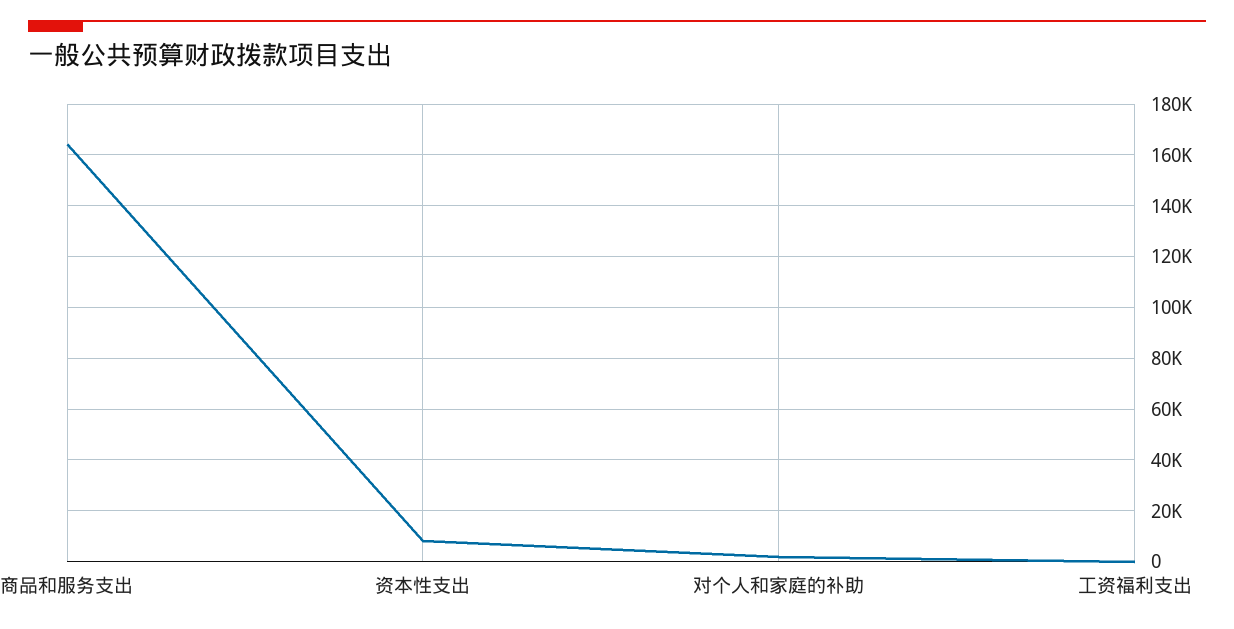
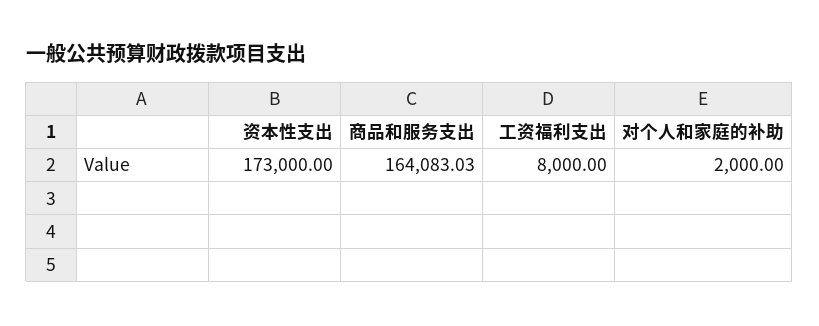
资本性支出: 7500 -> 173000
工资福利支出: 0 -> 8000

